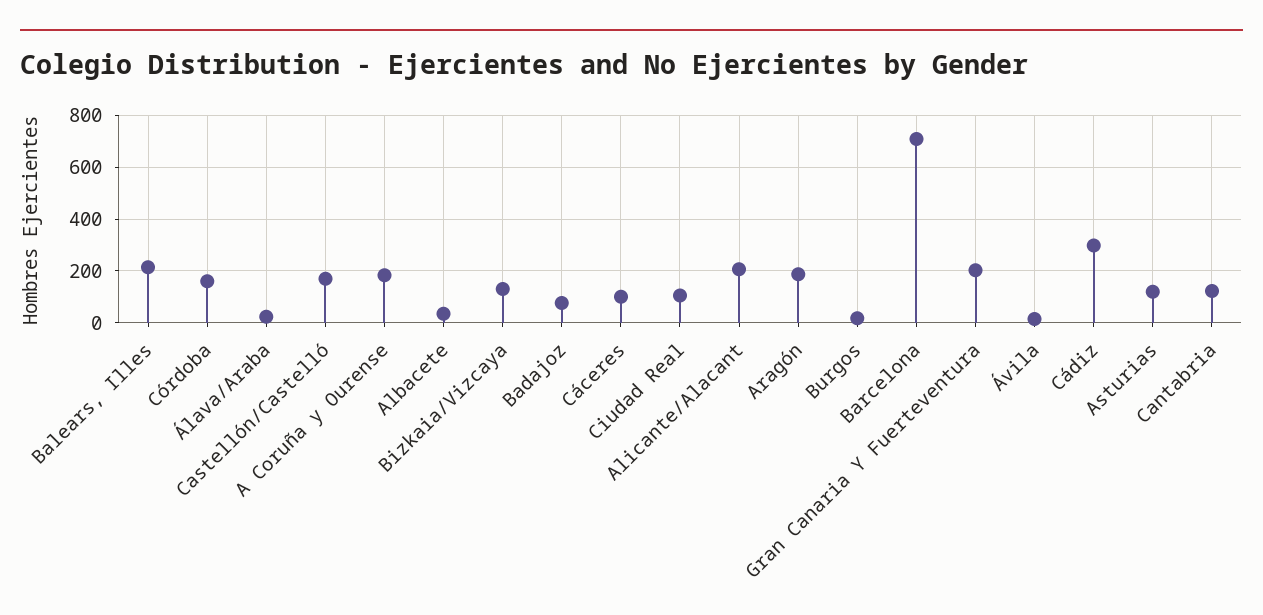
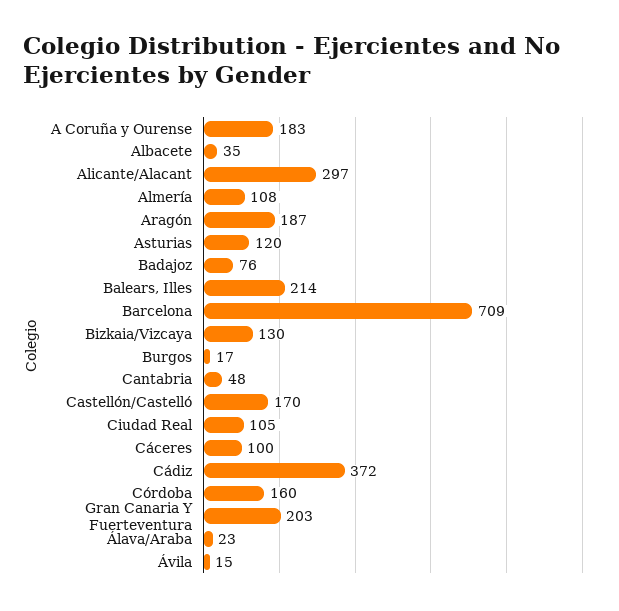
Alicante/Alacant: 200 -> 297
Cádiz: 300 -> 372
Cantabria: 125 -> 48
Almería: none -> 108

